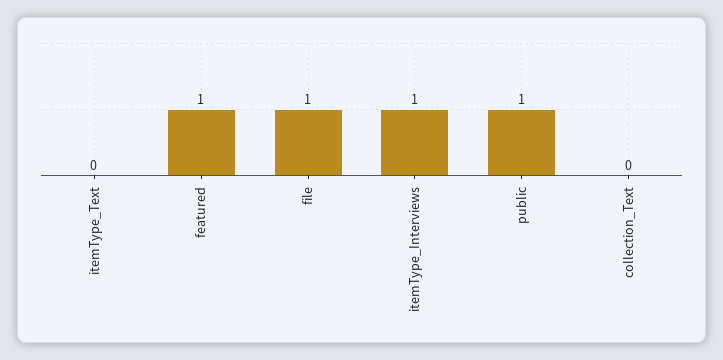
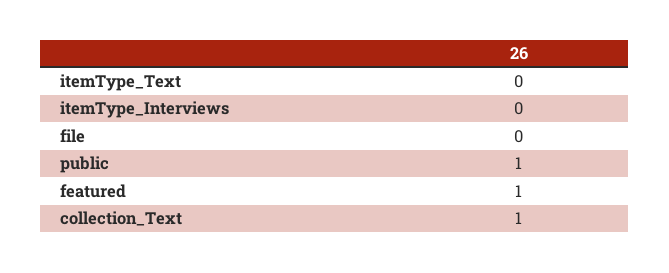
file: 1 -> 0
itemType_Interviews: 1 -> 0
collection_Text: 0 -> 1

